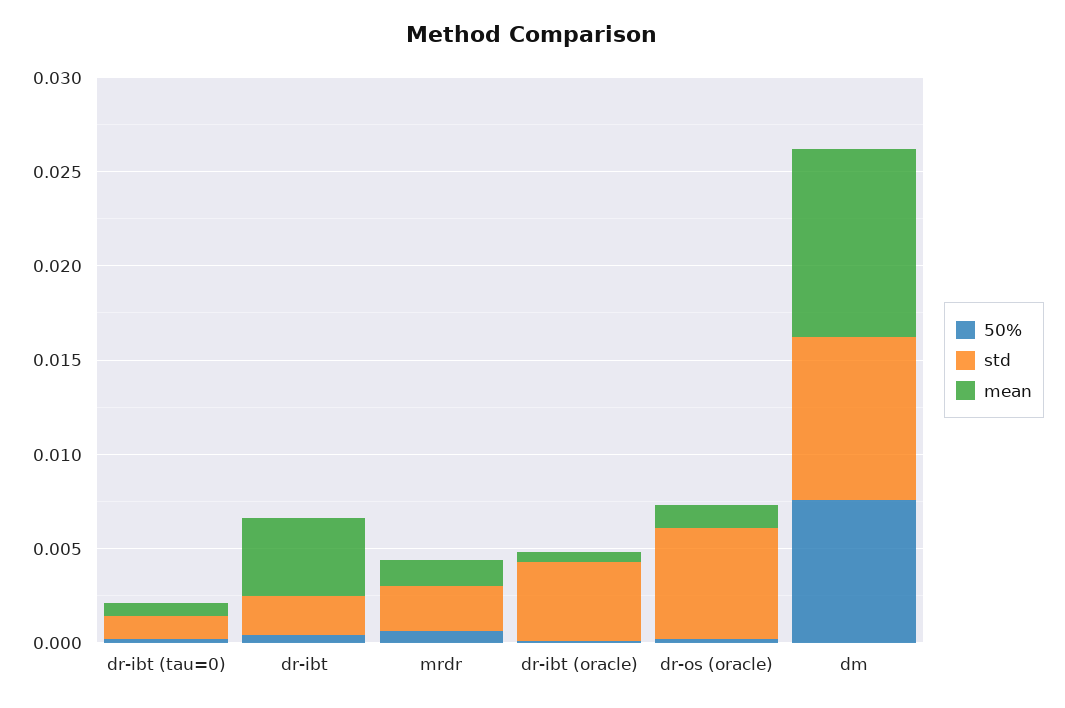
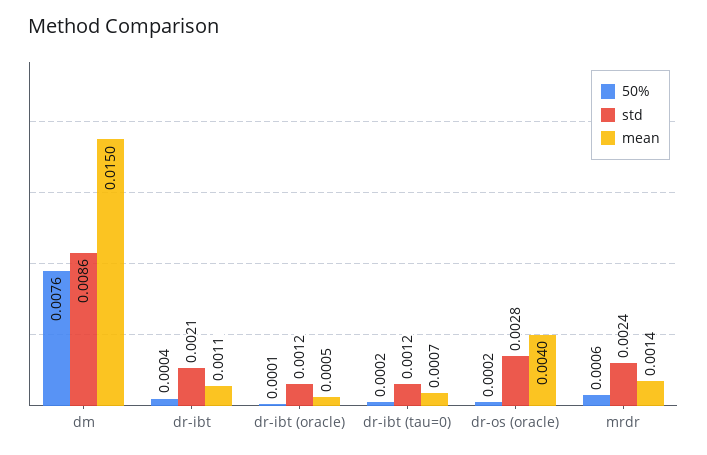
mean, dr-ibt: 0.004 -> 0.0011
std, dr-ibt (oracle): 0.004 -> 0.0012
std, dr-os (oracle): 0.006 -> 0.0028
mean, dr-os (oracle): 0.001 -> 0.004
mean, dm: 0.01 -> 0.015

